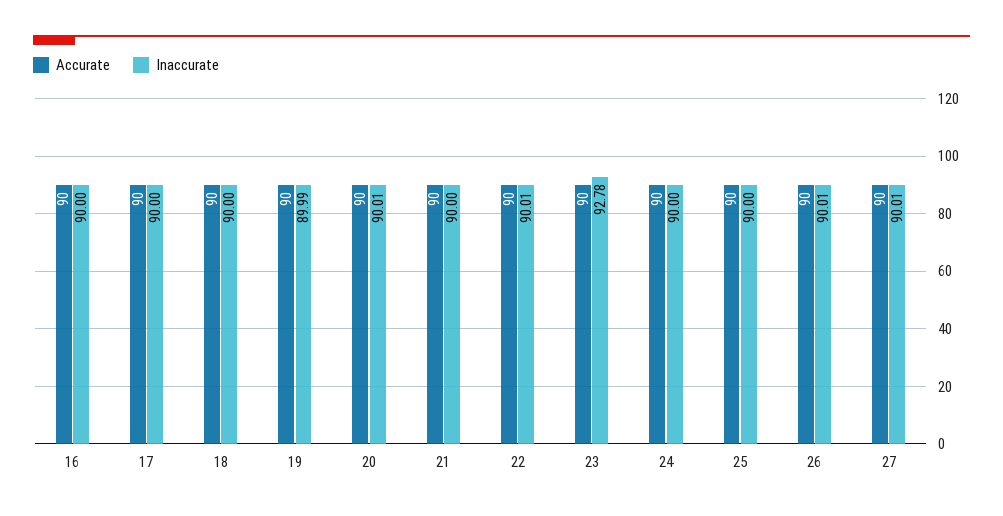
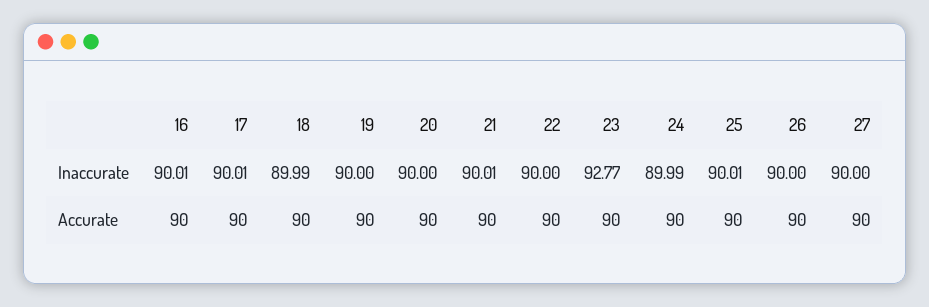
Inaccurate, 16: 90 -> 90.01
Inaccurate, 17: 90 -> 90.01
Inaccurate, 18: 90 -> 89.99
Inaccurate, 19: 89.99 -> 90
Inaccurate, 20: 90.01 -> 90
Inaccurate, 21: 90 -> 90.01
Inaccurate, 22: 90.01 -> 90
Inaccurate, 23: 92.78 -> 92.77
Inaccurate, 24: 90 -> 89.99
Inaccurate, 25: 90 -> 90.01
Inaccurate, 26: 90.01 -> 90
Inaccurate, 27: 90.01 -> 90

